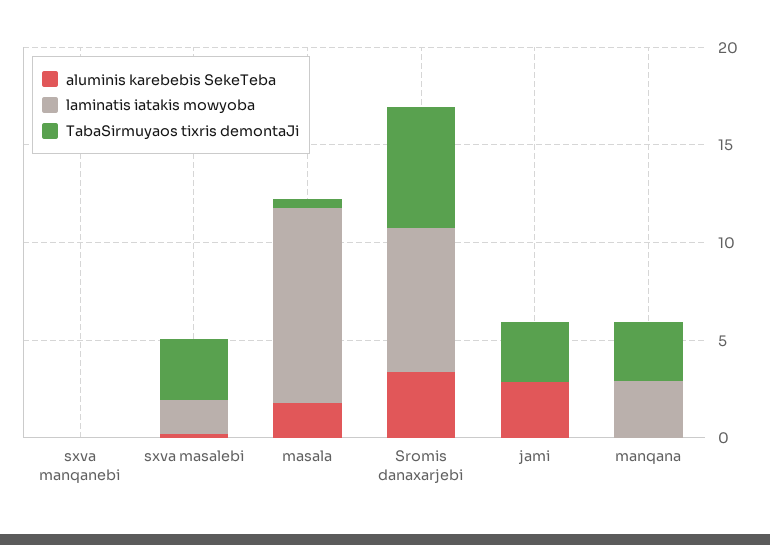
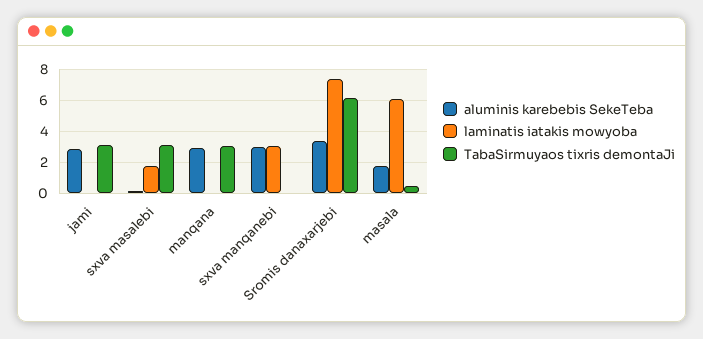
aluminis karebebis SekeTeba, sxva manqanebi: 0 -> 3
laminatis iatakis mowyoba, sxva manqanebi: 0 -> 3
laminatis iatakis mowyoba, masala: 10 -> 6
aluminis karebebis SekeTeba, manqana: 0 -> 3
laminatis iatakis mowyoba, manqana: 3 -> 0

